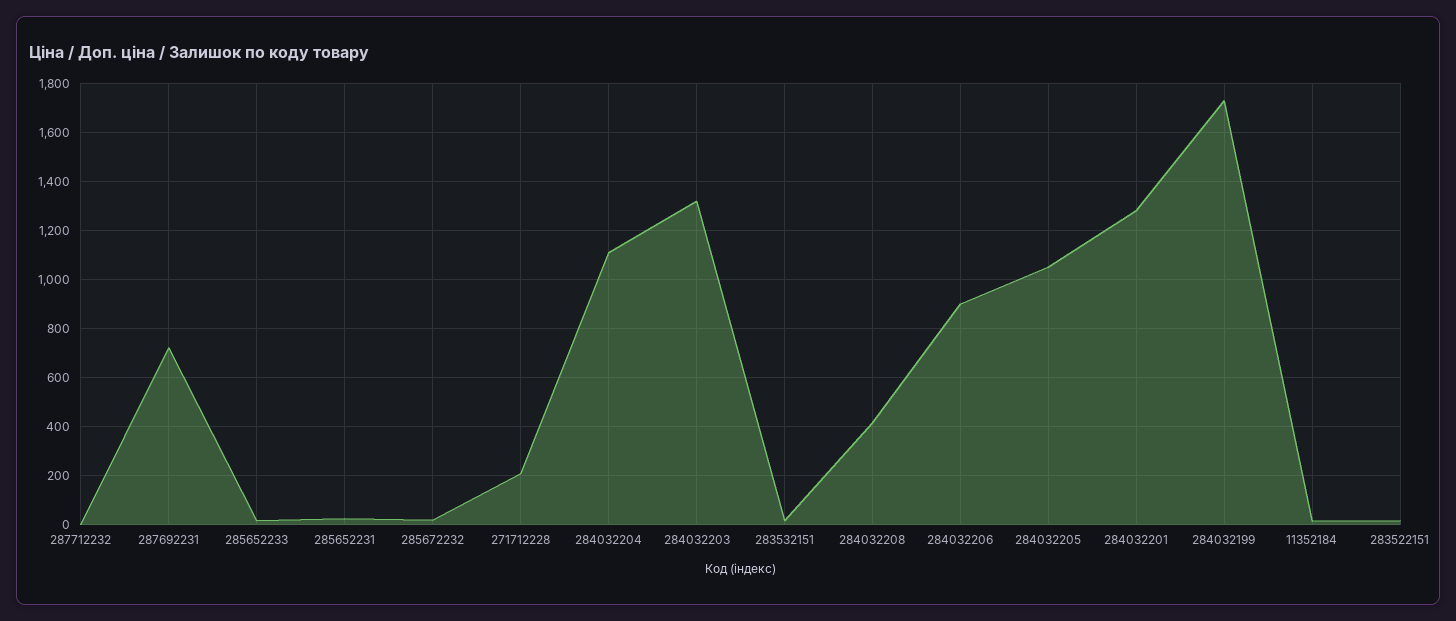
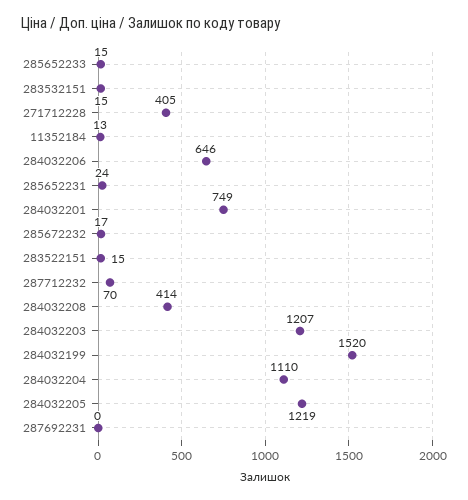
287712232: 0 -> 70
287692231: 725 -> 0
271712228: 200 -> 405
284032203: 1325 -> 1207
284032206: 900 -> 646
284032205: 1050 -> 1219
284032201: 1275 -> 749
284032199: 1725 -> 1520

